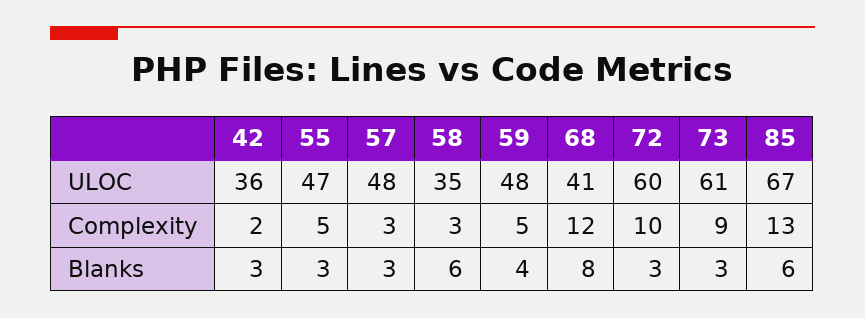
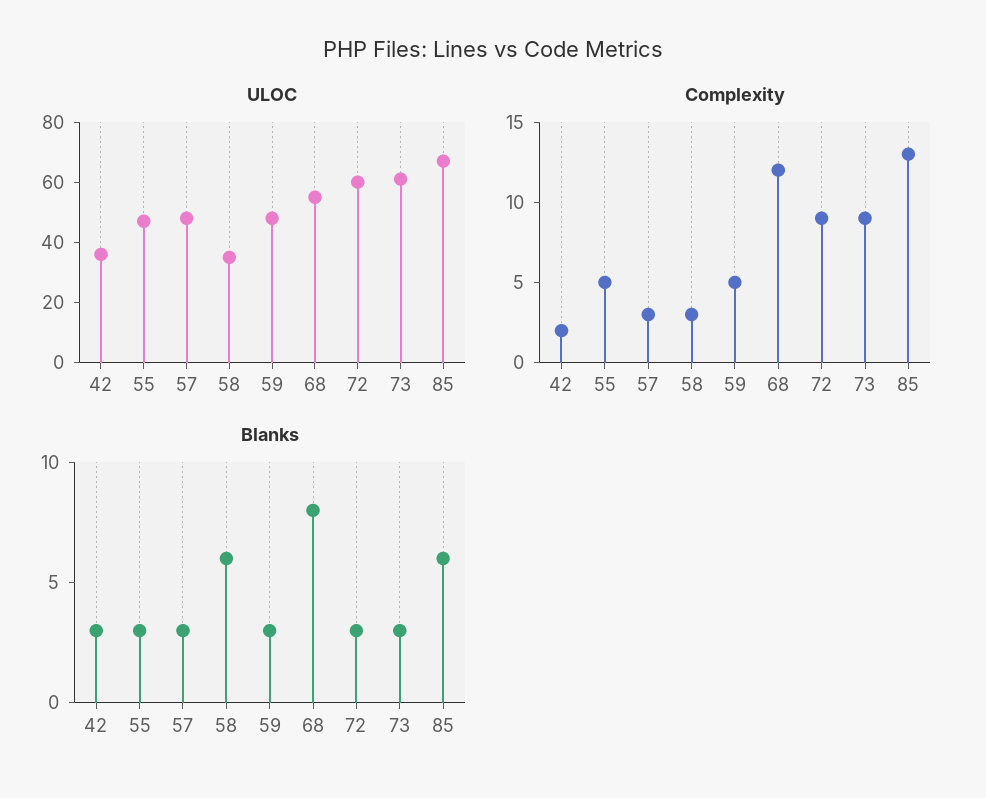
ULOC, 68: 41 -> 55
Complexity, 72: 10 -> 9
Blanks, 59: 4 -> 3

